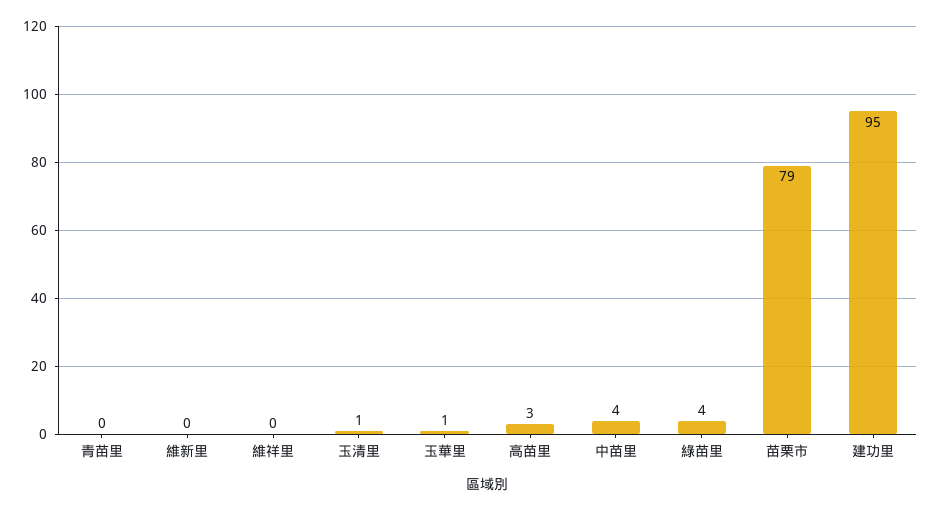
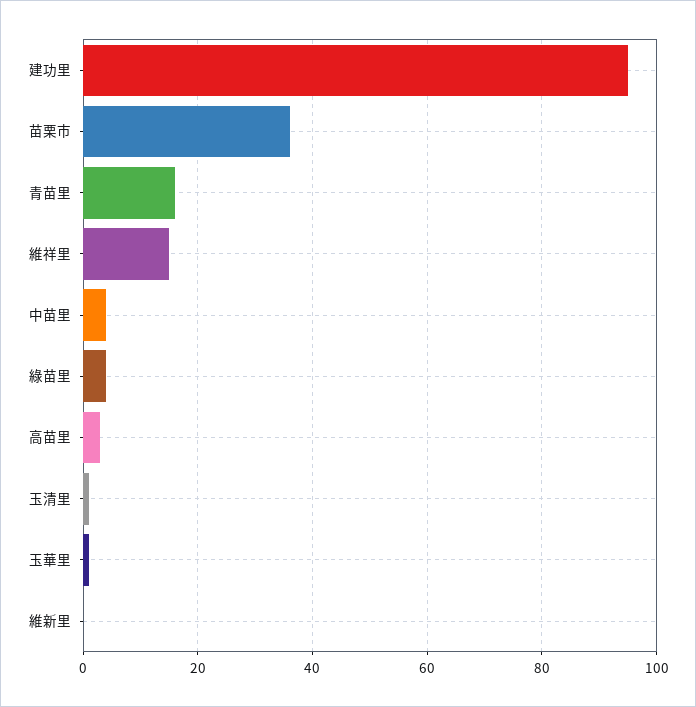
青苗里: 0 -> 15
維祥里: 0 -> 15
苗栗市: 79 -> 35

